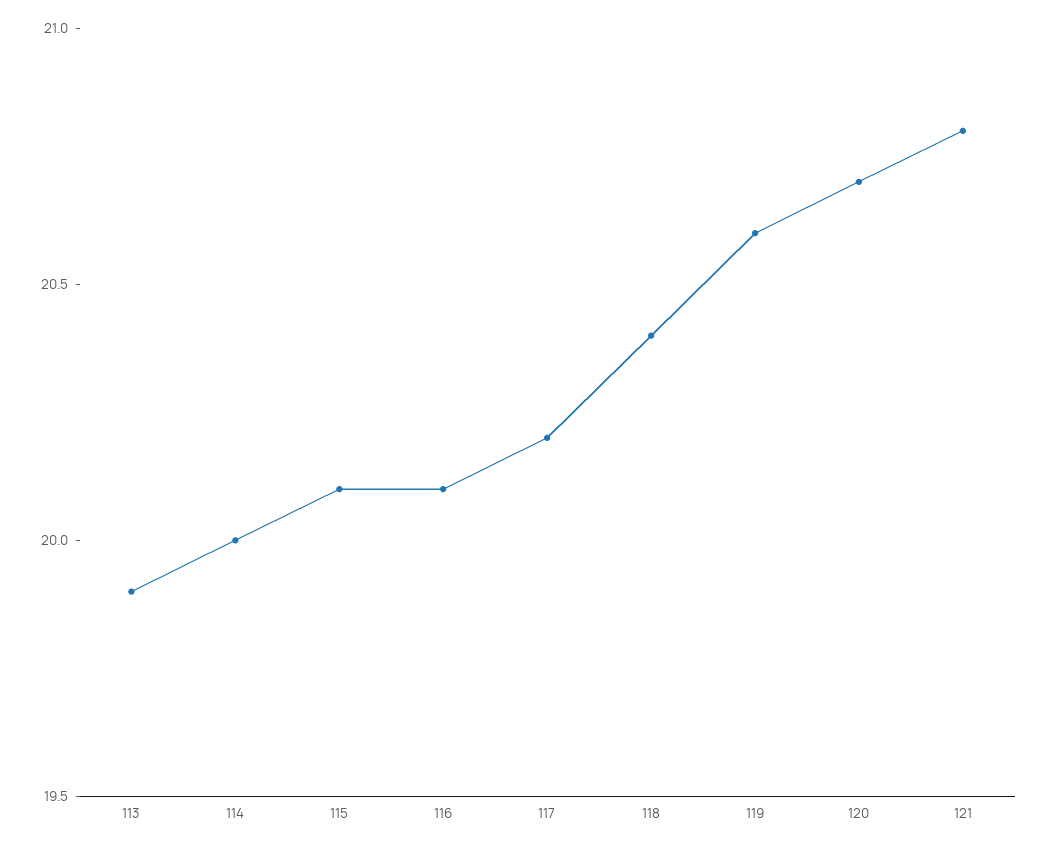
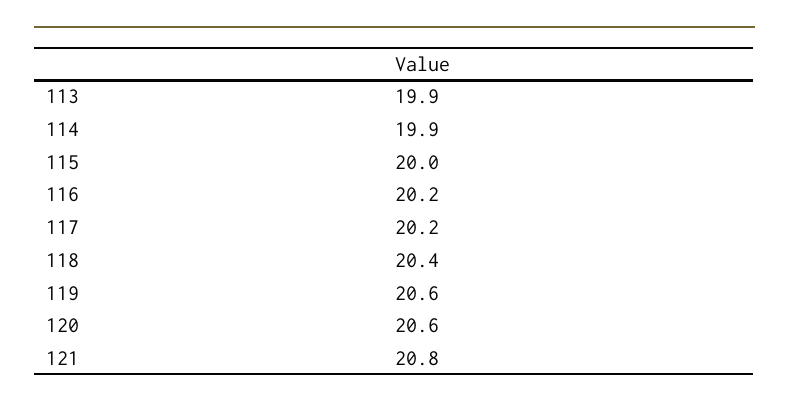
114: 20 -> 19.9
115: 20.1 -> 20
116: 20.1 -> 20.2
120: 20.7 -> 20.6

